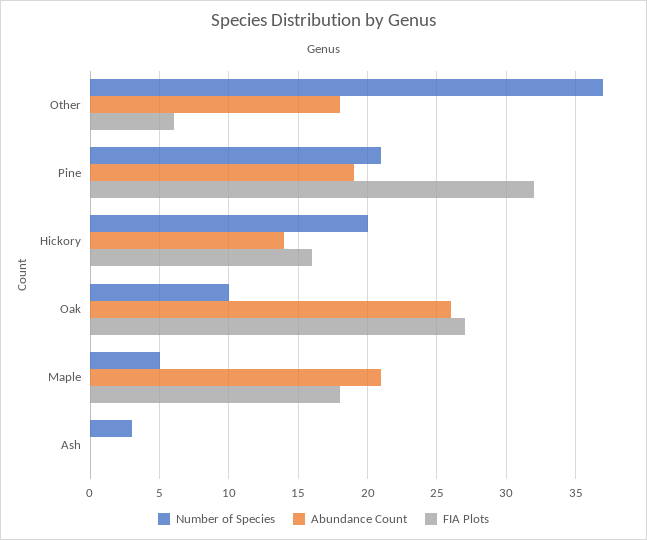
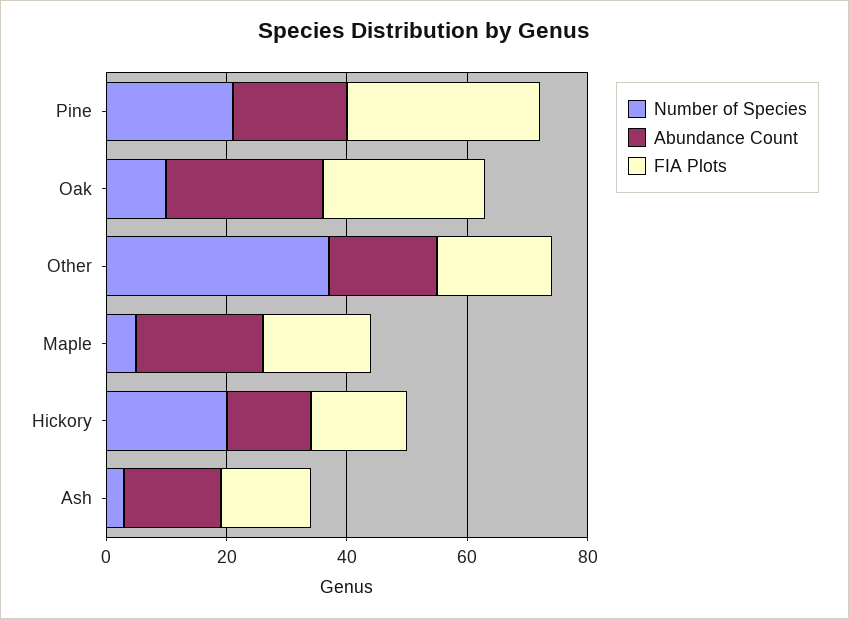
FIA Plots, Other: 6 -> 20
Abundance Count, Ash: 0 -> 15
FIA Plots, Ash: 0 -> 15

